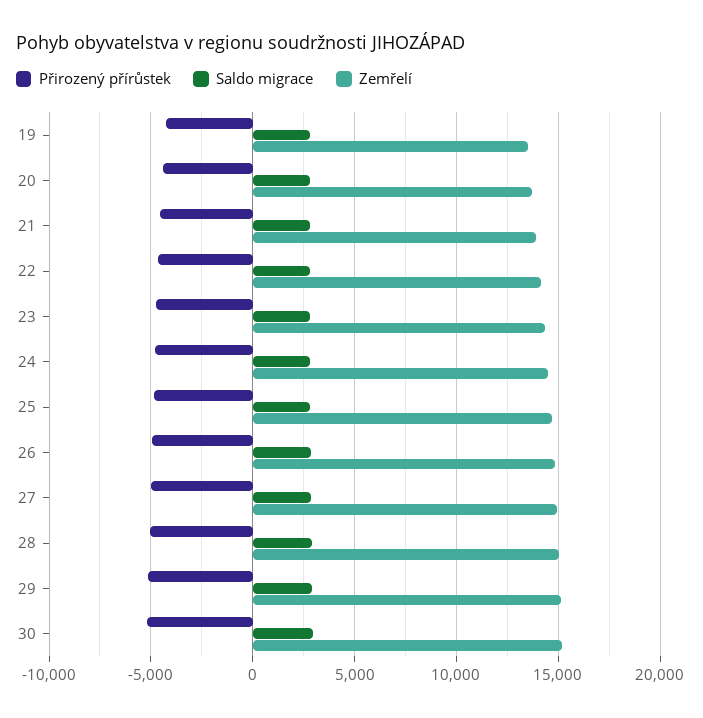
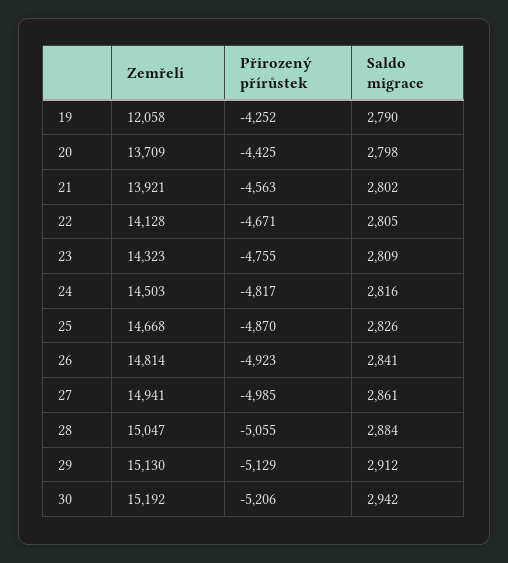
Zemřelí, 19: 13500 -> 12058

